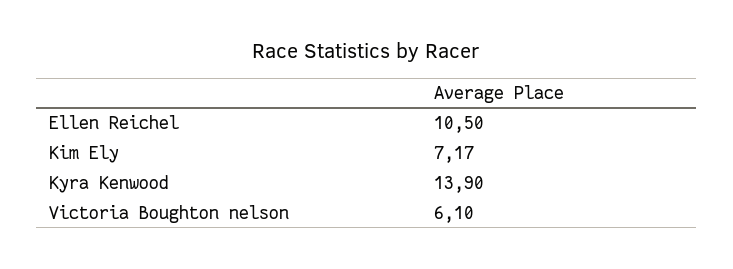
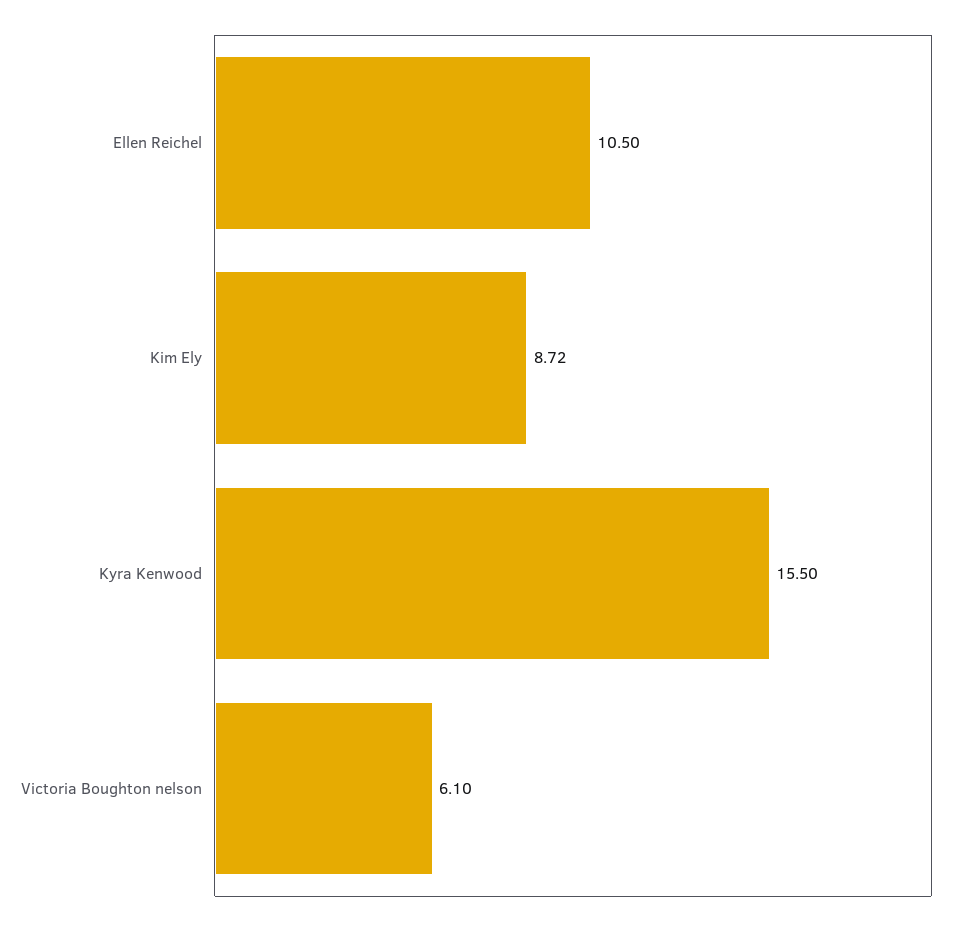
Kim Ely: 7.17 -> 8.72
Kyra Kenwood: 13.9 -> 15.5

